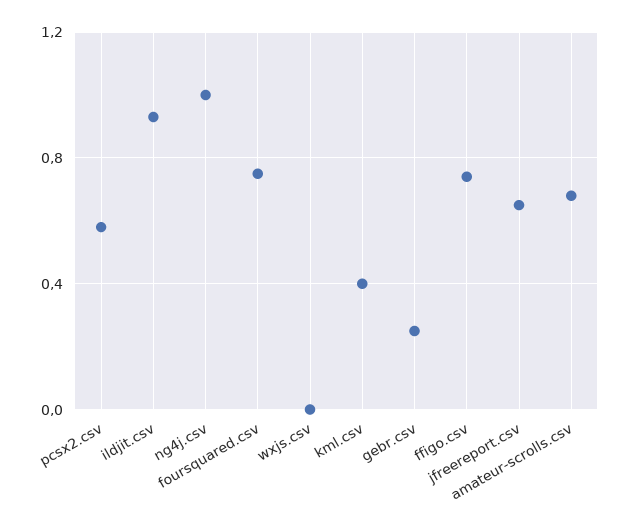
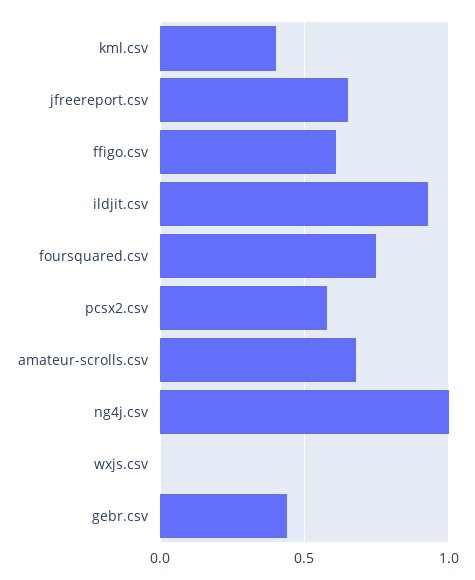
gebr.csv: 0.25 -> 0.45
ffigo.csv: 0.75 -> 0.6

